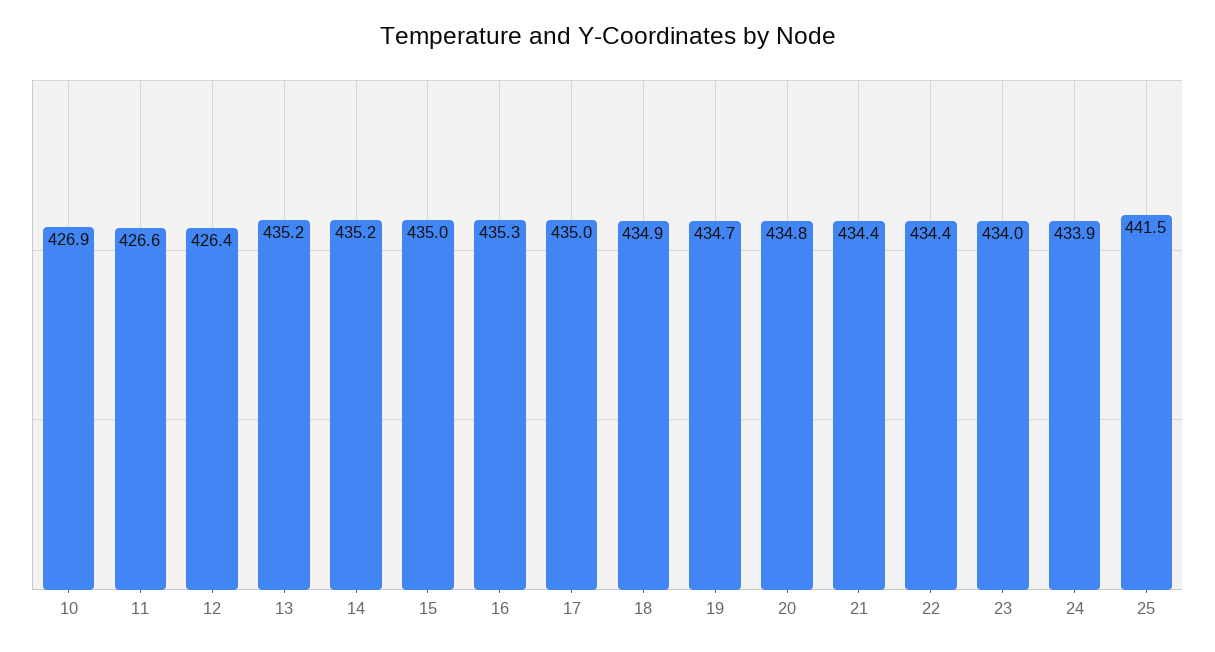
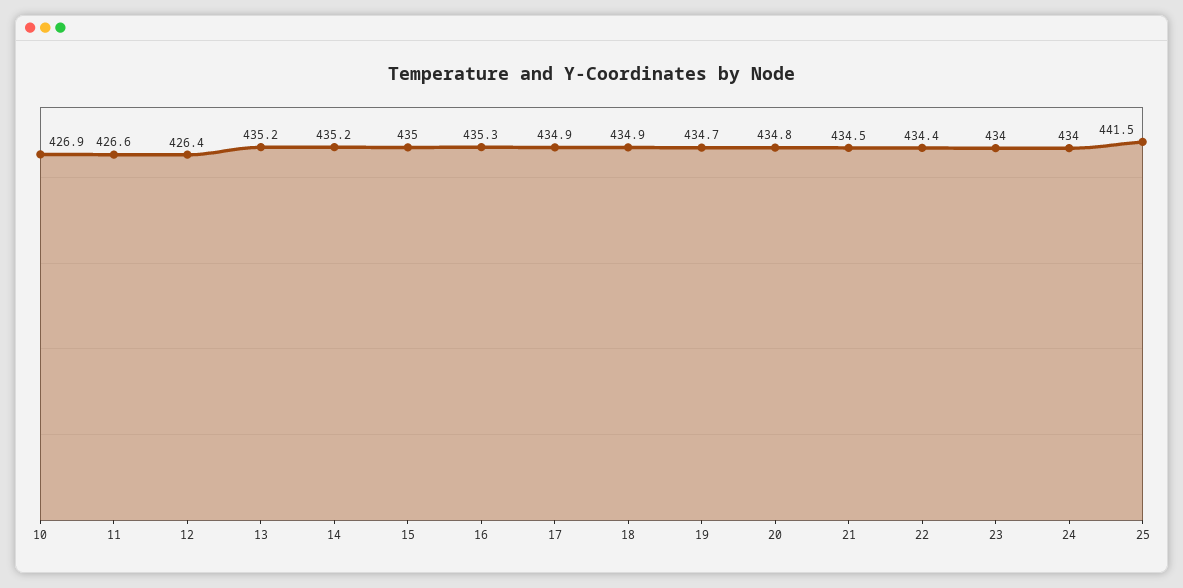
17: 435 -> 434.9
21: 434.4 -> 434.5
24: 433.9 -> 434

